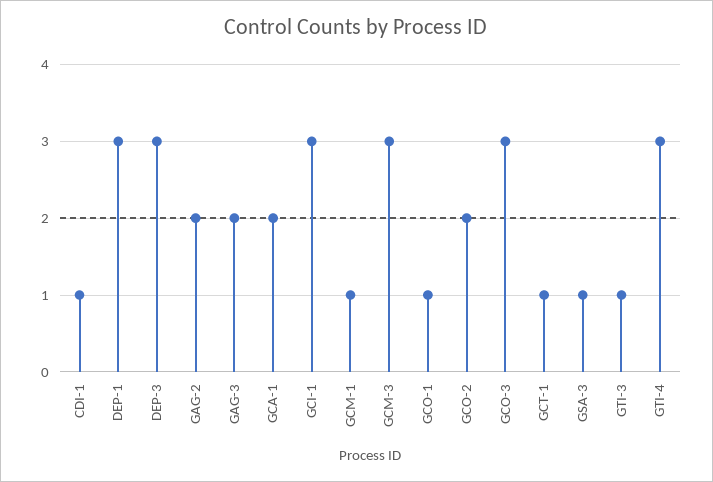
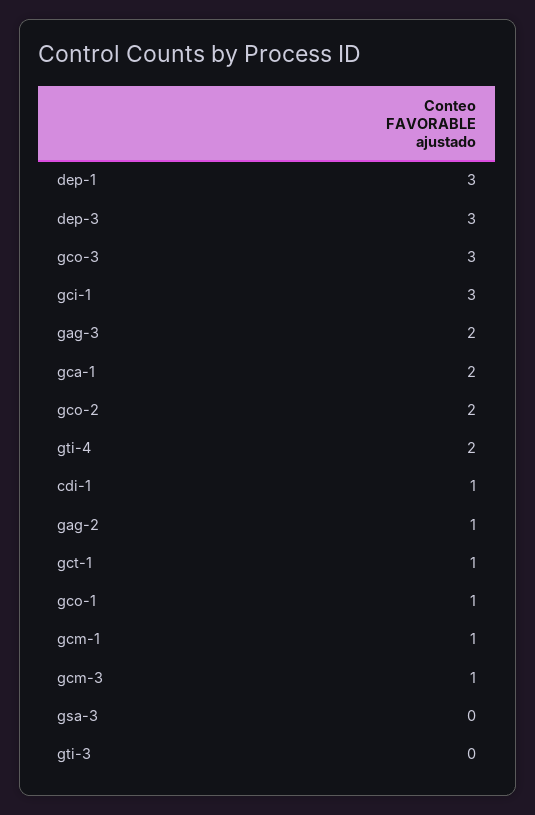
GAG-2: 2 -> 1
GCM-3: 3 -> 1
GSA-3: 1 -> 0
GTI-3: 1 -> 0
GTI-4: 3 -> 2

